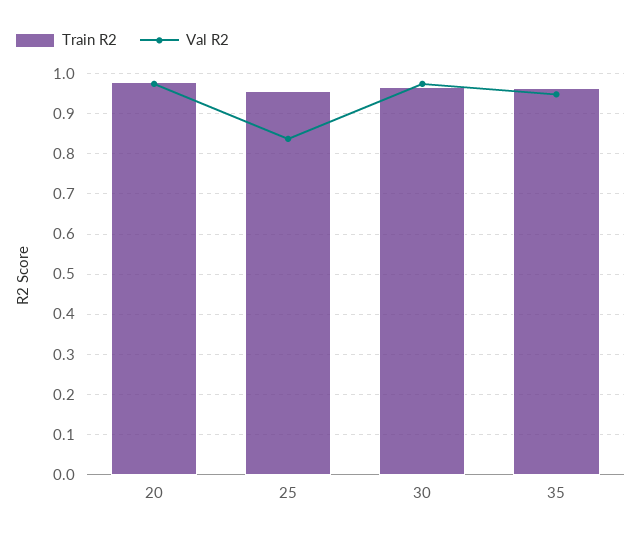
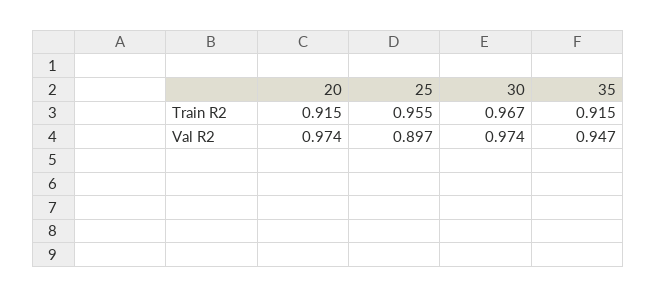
Train R2, 20: 0.98 -> 0.915
Val R2, 25: 0.84 -> 0.897
Train R2, 35: 0.96 -> 0.915

